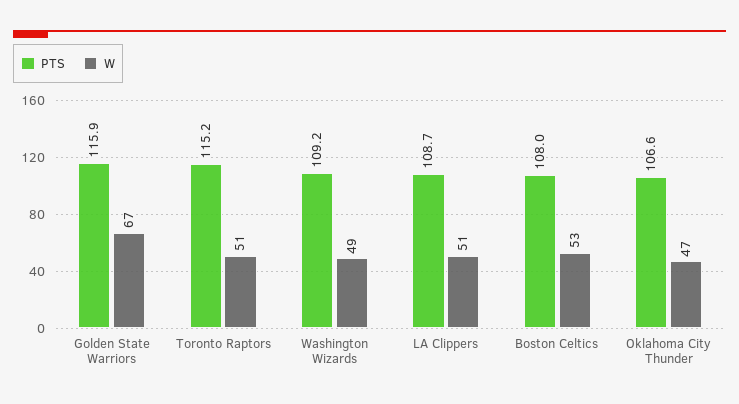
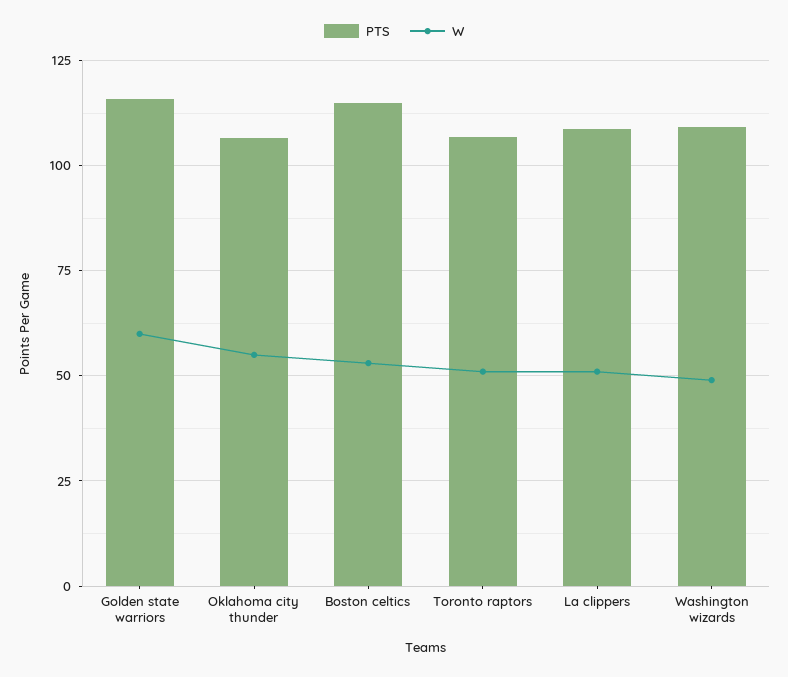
W, Golden State Warriors: 67 -> 60
PTS, Toronto Raptors: 115.2 -> 107.5
PTS, Boston Celtics: 108 -> 115
W, Oklahoma City Thunder: 47 -> 55

